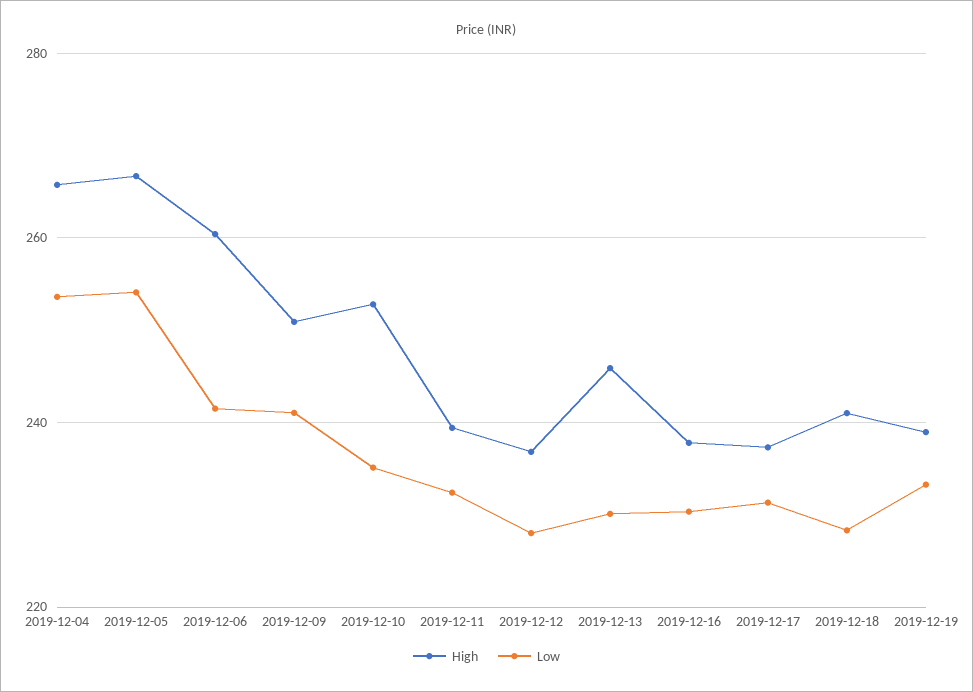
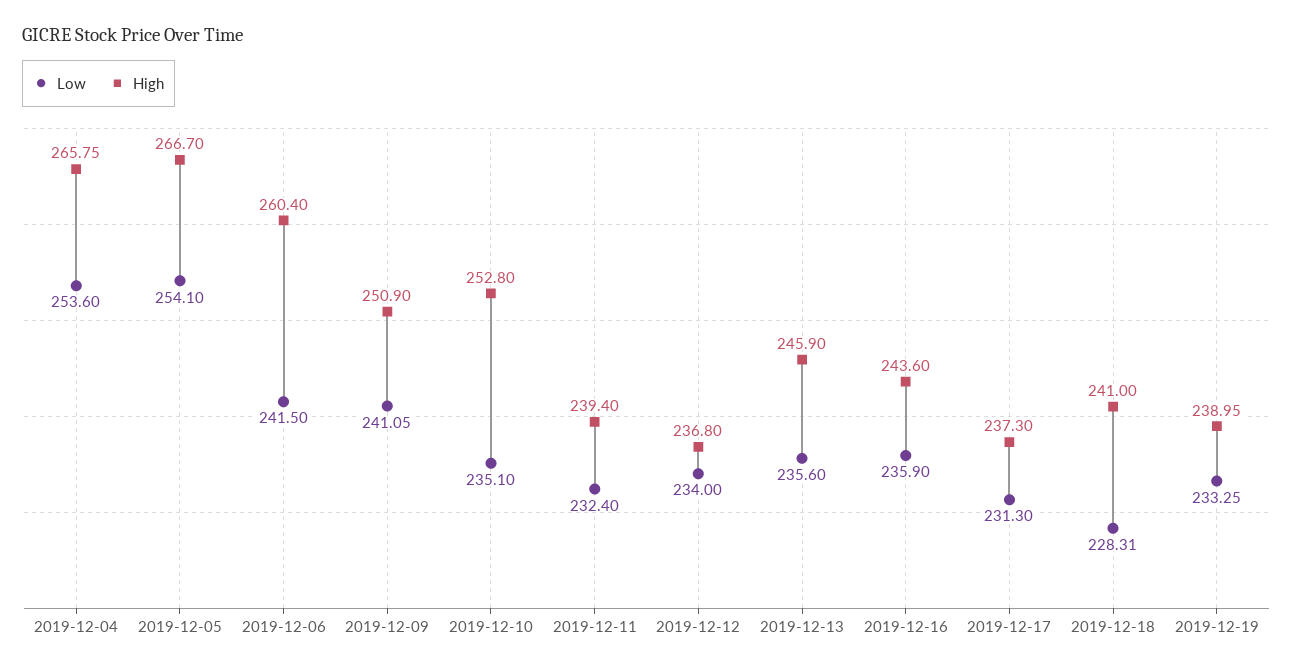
Low, 2019-12-12: 228 -> 234
Low, 2019-12-13: 230 -> 235.6
High, 2019-12-16: 238 -> 243.6
Low, 2019-12-16: 230 -> 235.9

